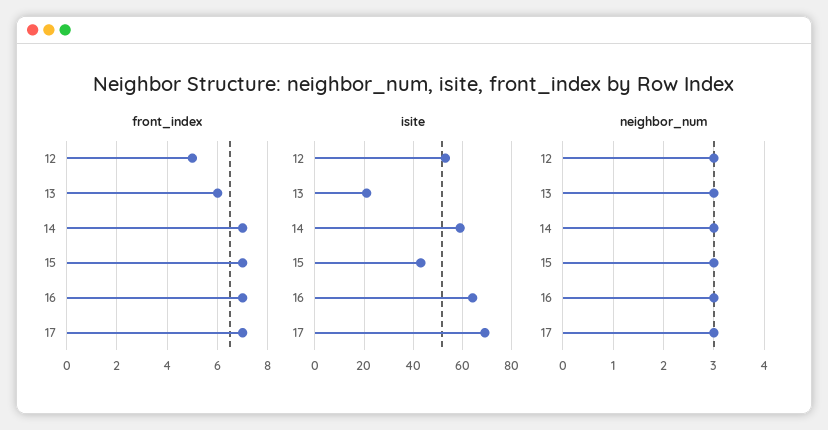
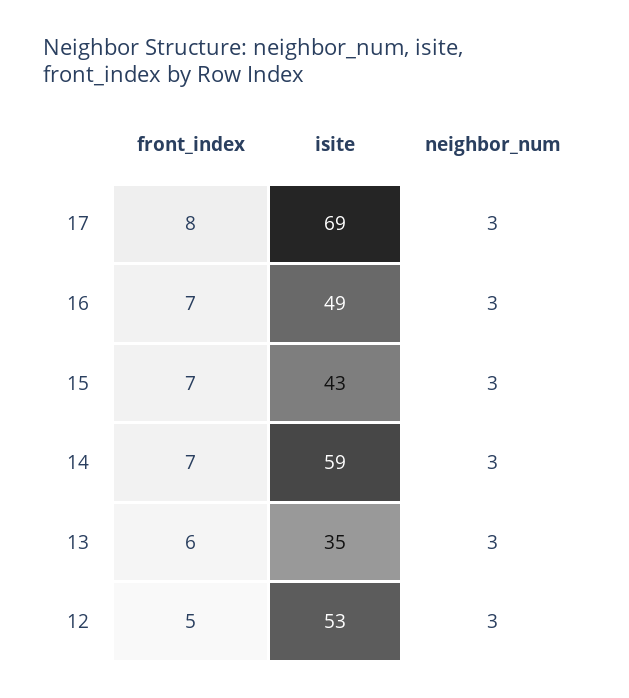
front_index, 17: 7 -> 8
isite, 13: 20 -> 35
isite, 16: 65 -> 49

